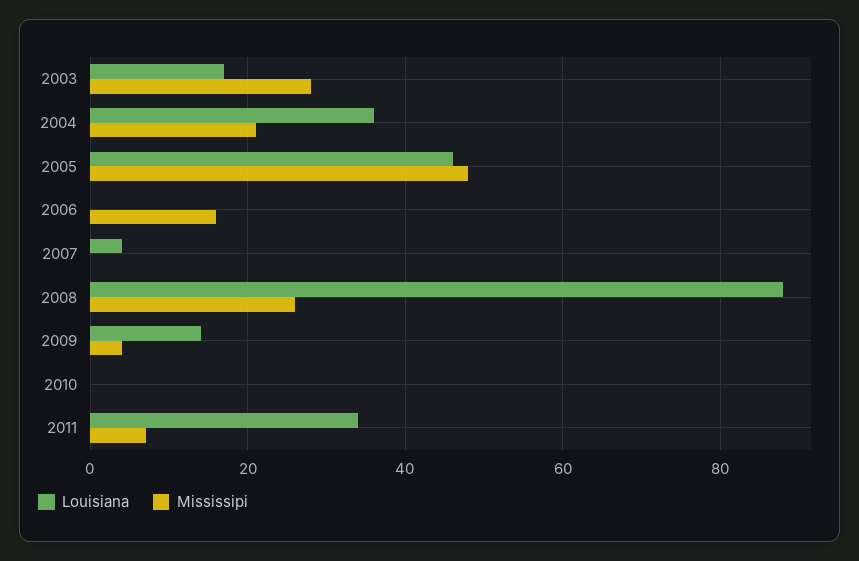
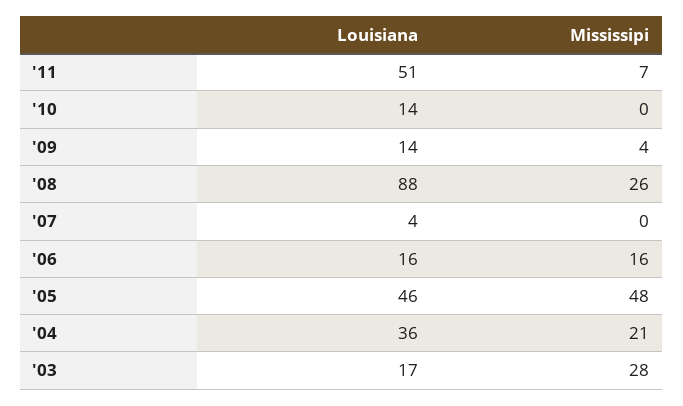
Louisiana, 2006: 0 -> 16
Louisiana, 2010: 0 -> 14
Louisiana, 2011: 35 -> 51

